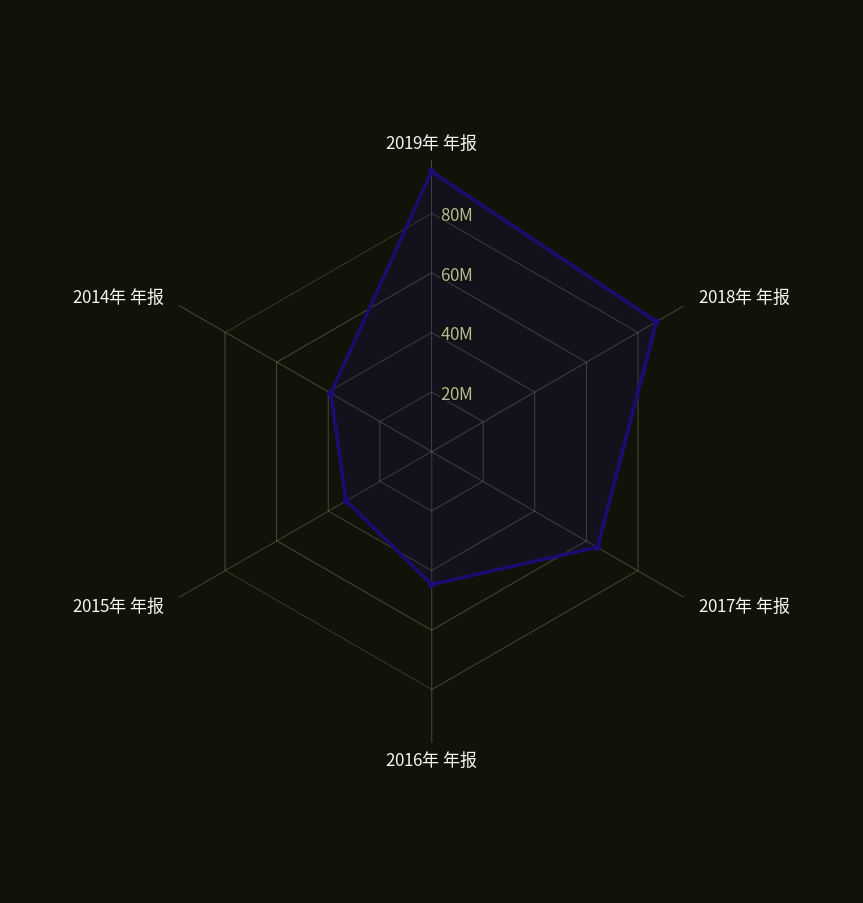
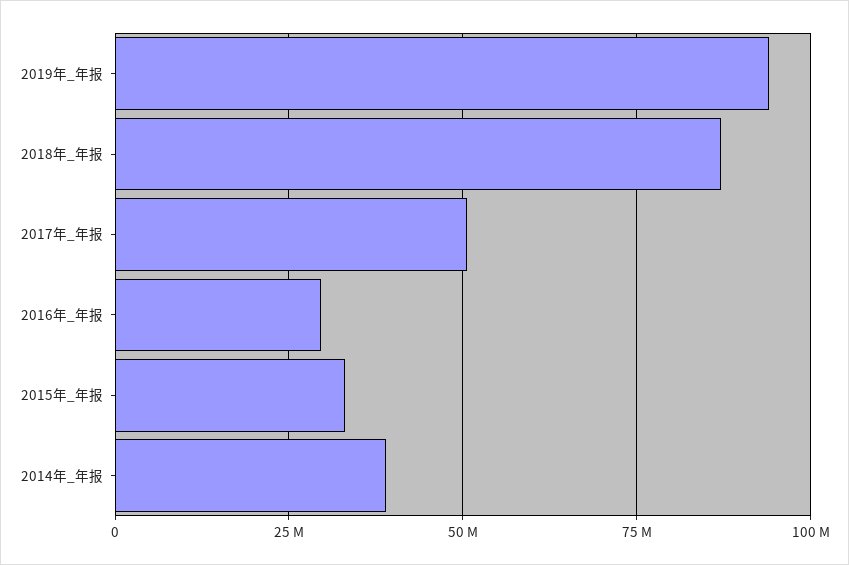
2017年 年报: 65000000 -> 50000000
2016年 年报: 45000000 -> 30000000

